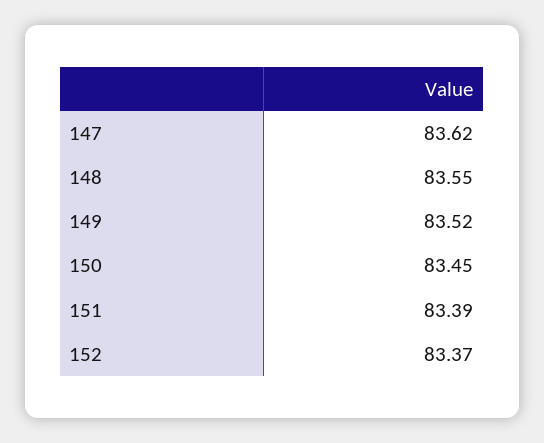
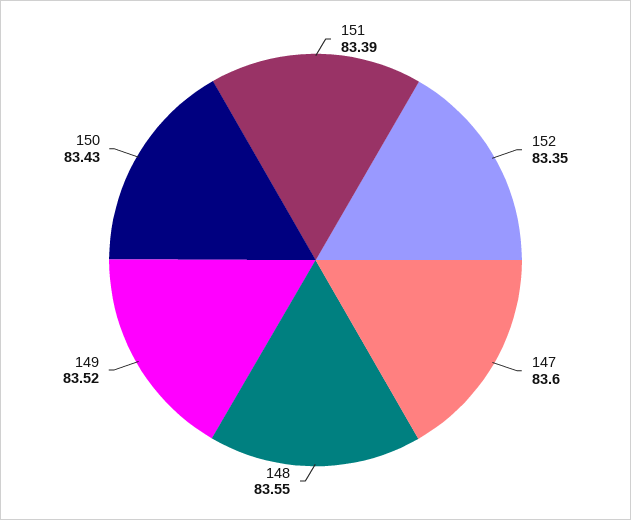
147: 83.62 -> 83.6
150: 83.45 -> 83.43
152: 83.37 -> 83.35

